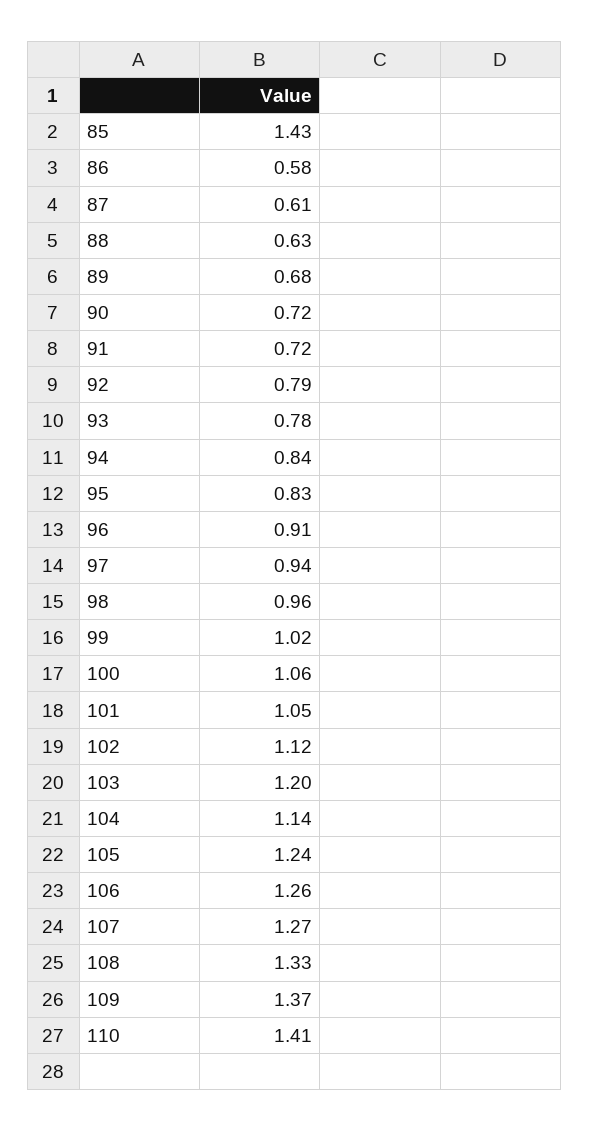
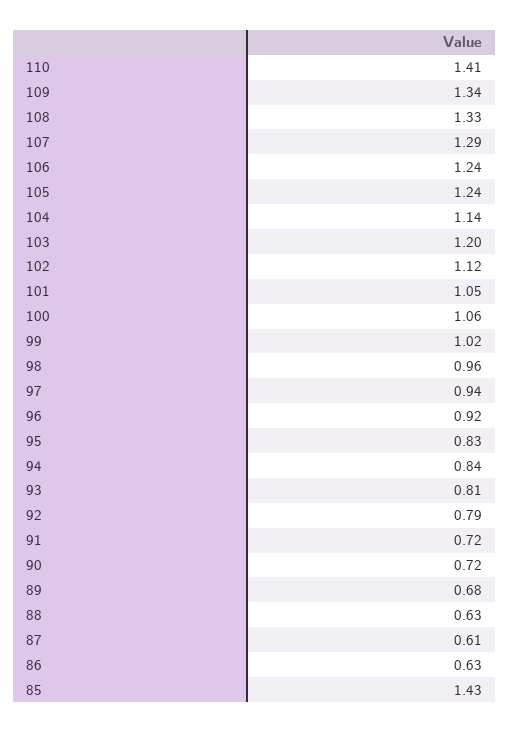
86: 0.58 -> 0.63
93: 0.78 -> 0.81
96: 0.91 -> 0.92
106: 1.26 -> 1.24
107: 1.27 -> 1.29
109: 1.37 -> 1.34

